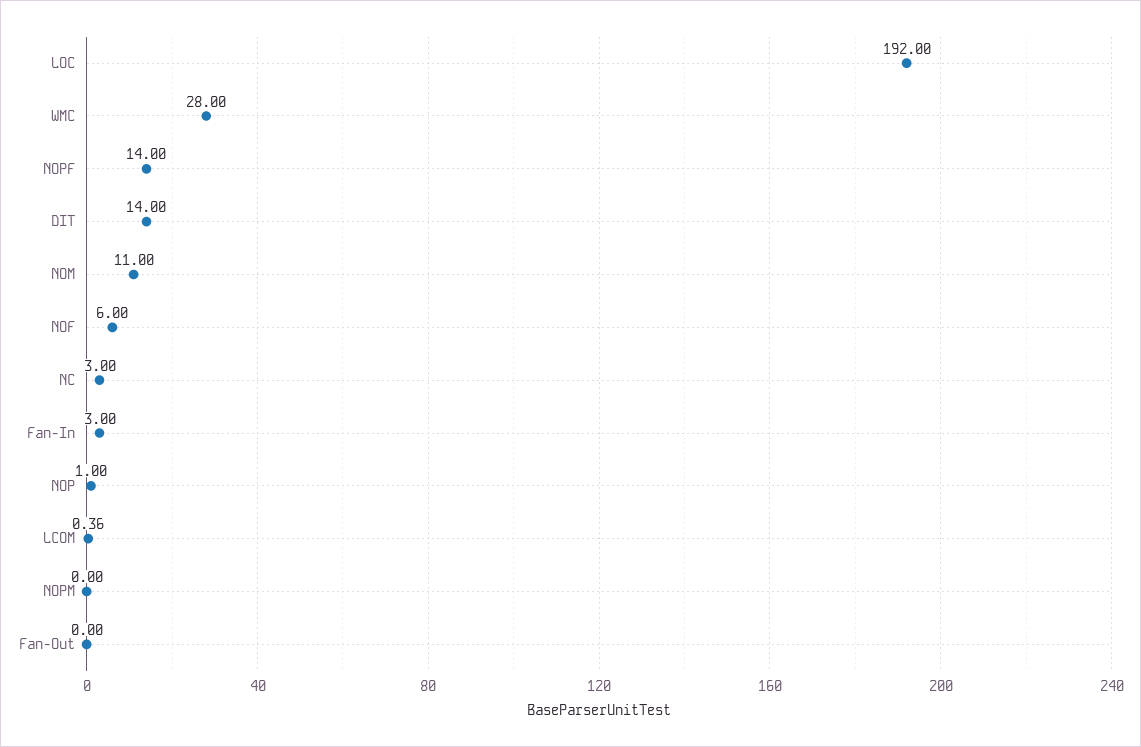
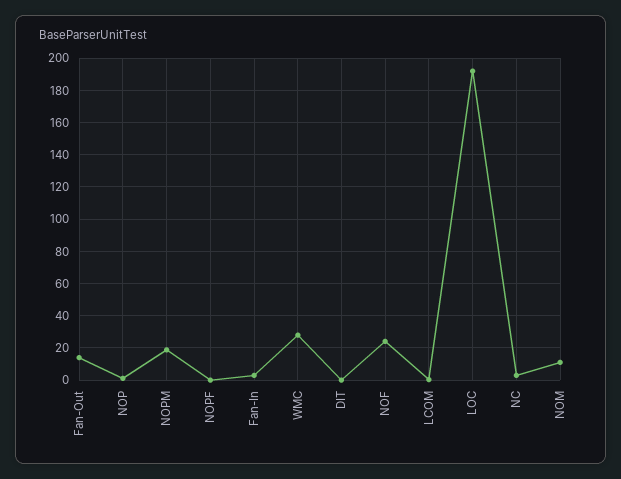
NOPF: 14 -> 0
DIT: 14 -> 0
NOF: 6 -> 25
NOPM: 0 -> 20
Fan-Out: 0 -> 15

